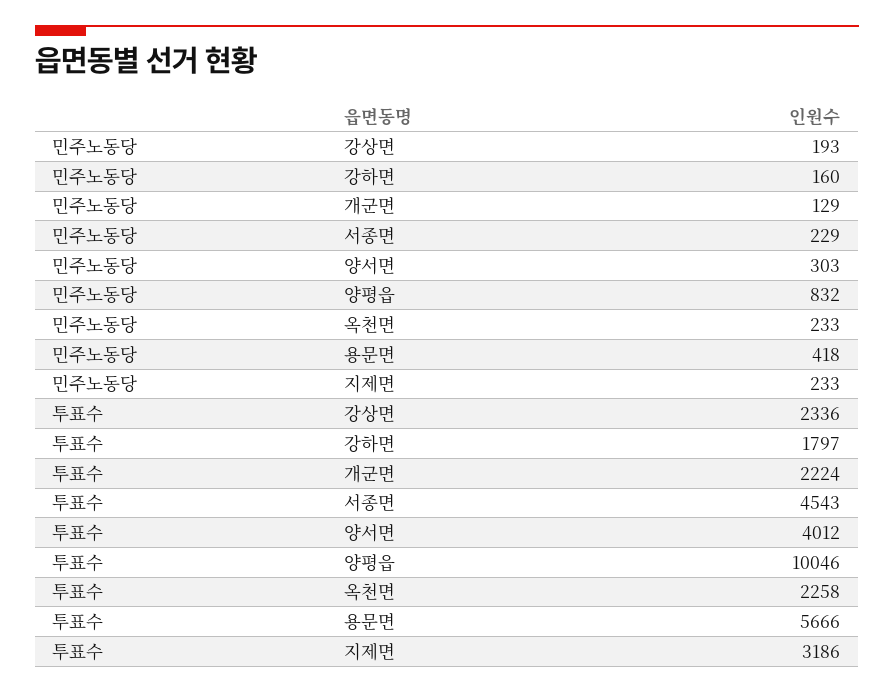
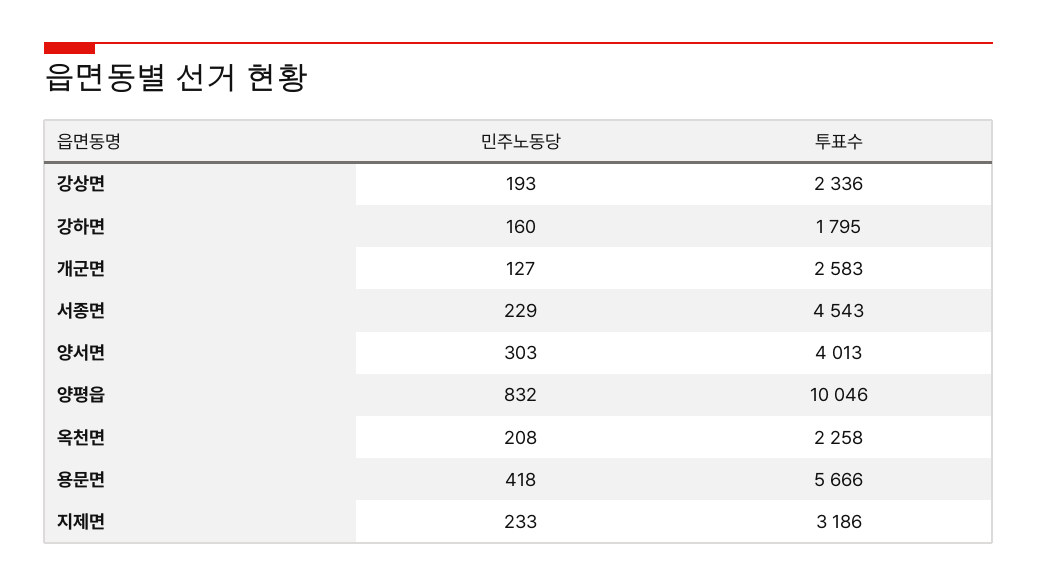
민주노동당, 개군면: 129 -> 127
민주노동당, 옥천면: 233 -> 208
투표수, 강하면: 1797 -> 1795
투표수, 개군면: 2224 -> 2583
투표수, 양서면: 4012 -> 4013

